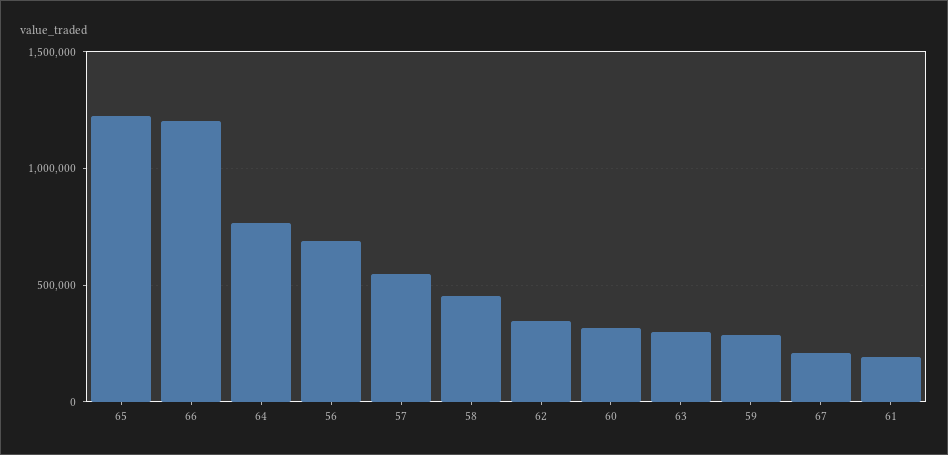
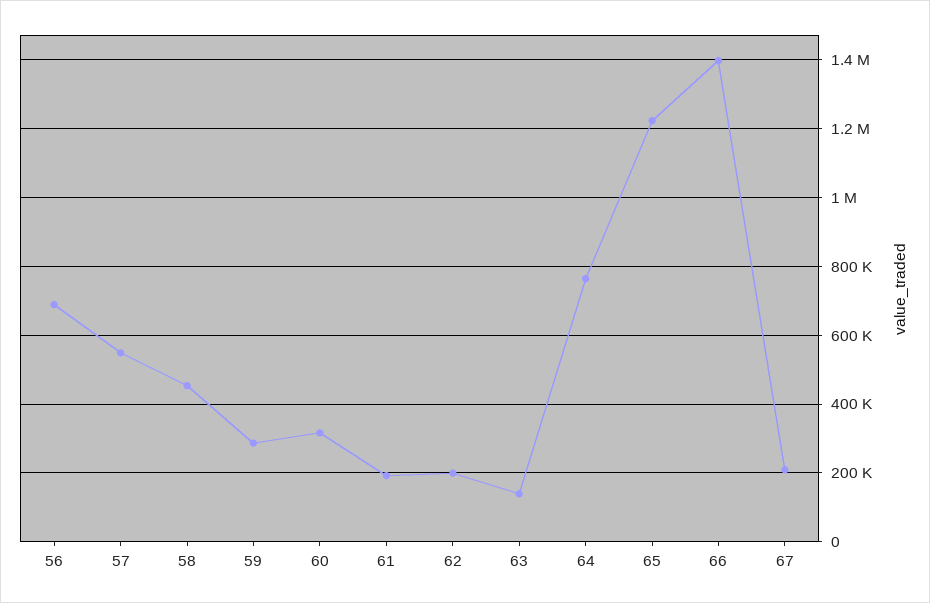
66: 1200000 -> 1400000
62: 350000 -> 200000
63: 300000 -> 140000

